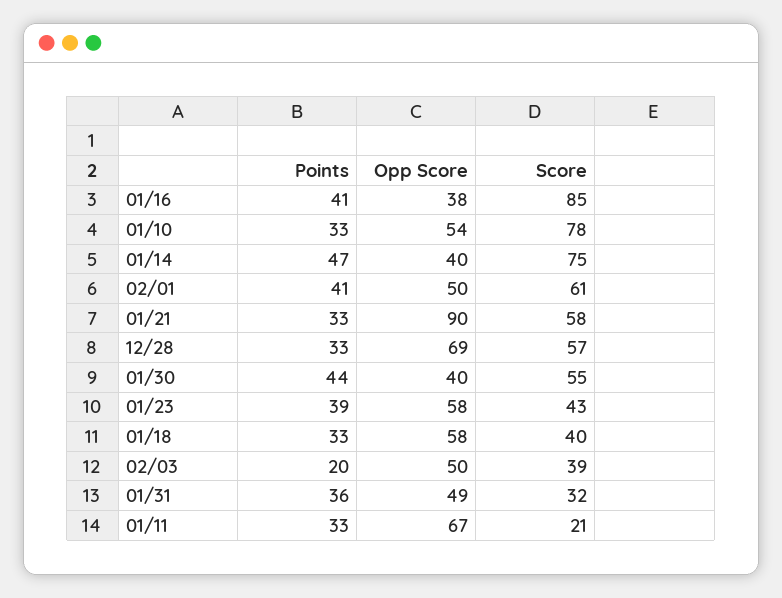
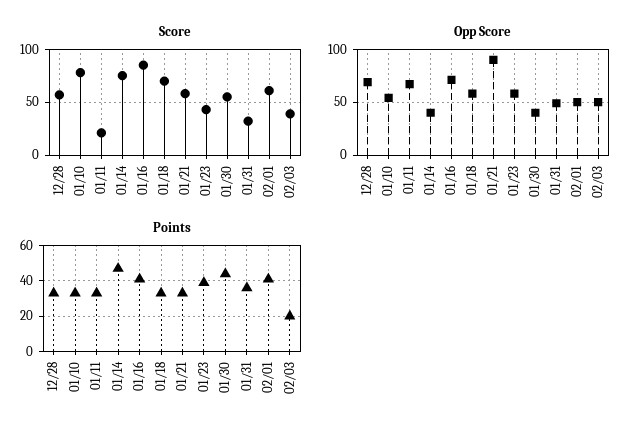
Opp Score, 01/16: 38 -> 70
Score, 01/18: 40 -> 70

